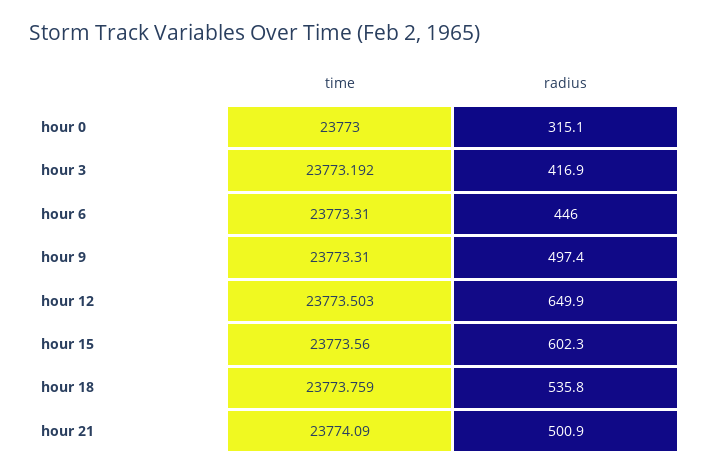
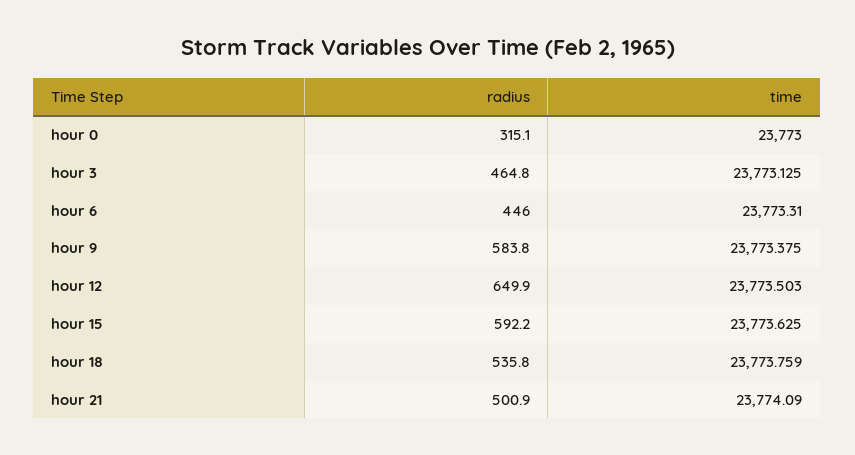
time, hour 3: 23773.192 -> 23773.125
radius, hour 3: 416.9 -> 464.8
time, hour 9: 23773.31 -> 23773.375
radius, hour 9: 497.4 -> 583.8
time, hour 15: 23773.56 -> 23773.625
radius, hour 15: 602.3 -> 592.2

